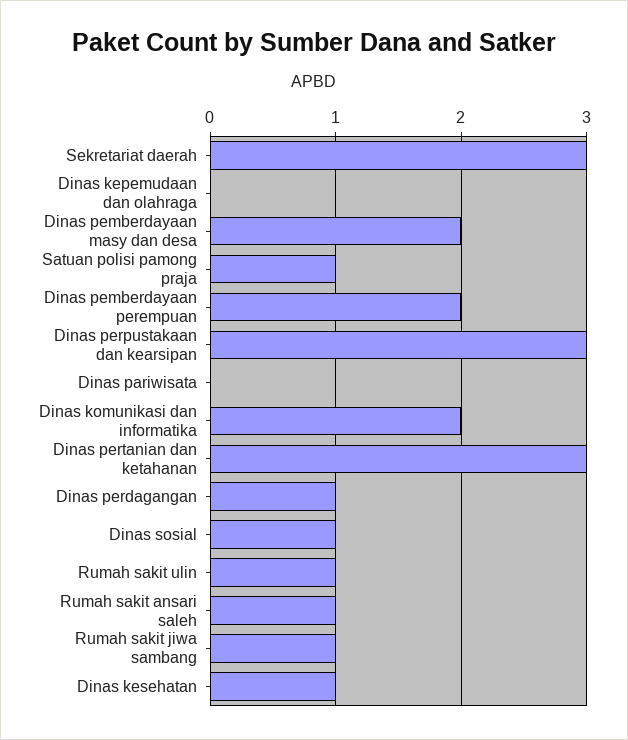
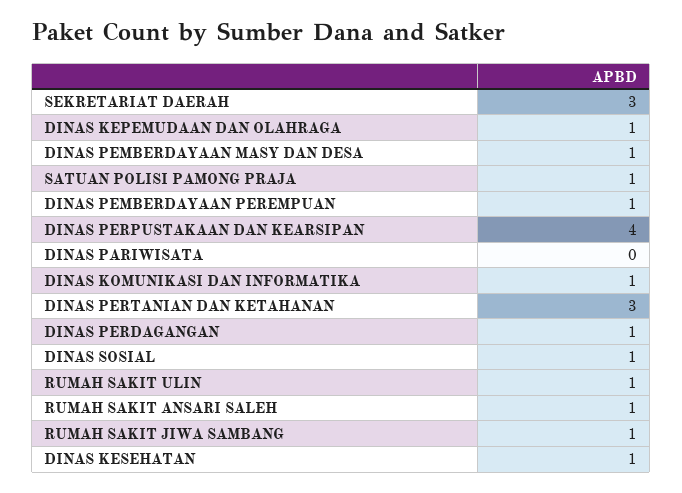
Dinas kepemudaan dan olahraga: 0 -> 1
Dinas pemberdayaan masy dan desa: 2 -> 1
Dinas pemberdayaan perempuan: 2 -> 1
Dinas perpustakaan dan kearsipan: 3 -> 4
Dinas komunikasi dan informatika: 2 -> 1

